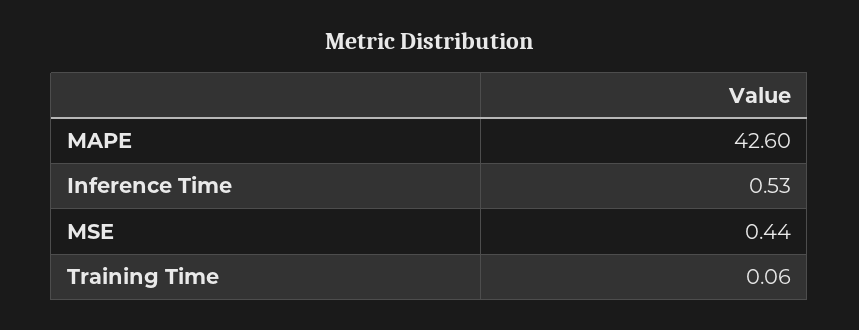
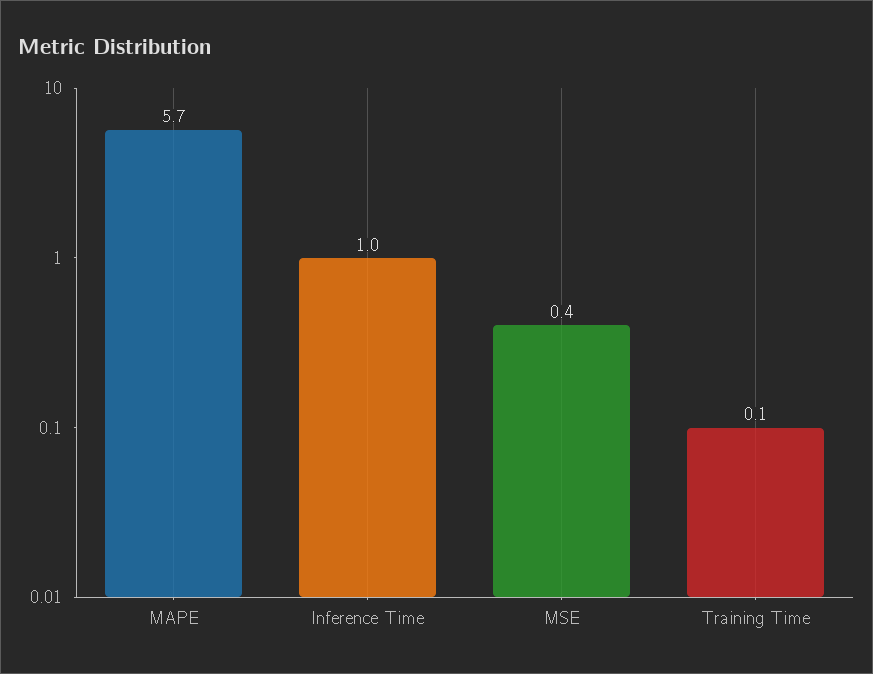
MAPE: 42.6 -> 5.7
Inference Time: 0.53 -> 1

